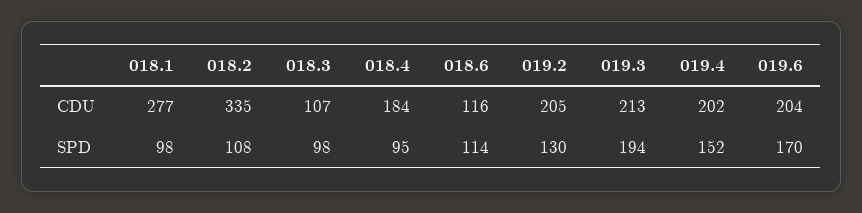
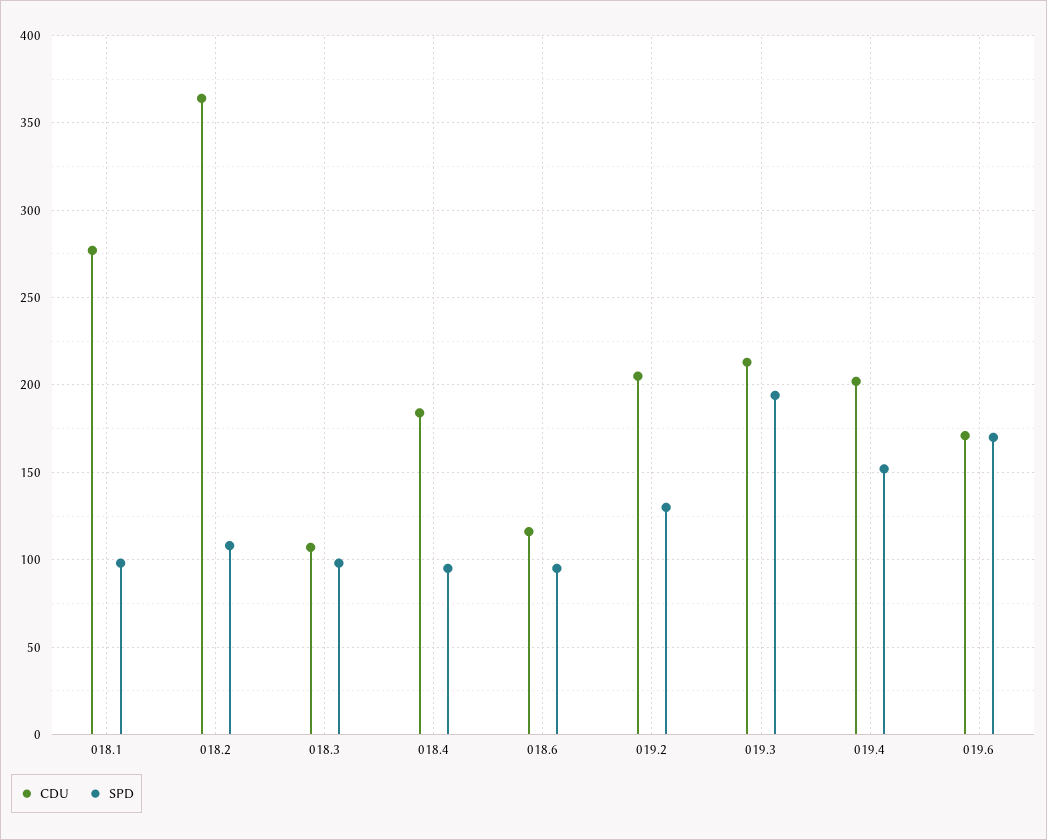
CDU, 018.2: 335 -> 365
CDU, 019.6: 204 -> 170
SPD, 018.6: 114 -> 95

